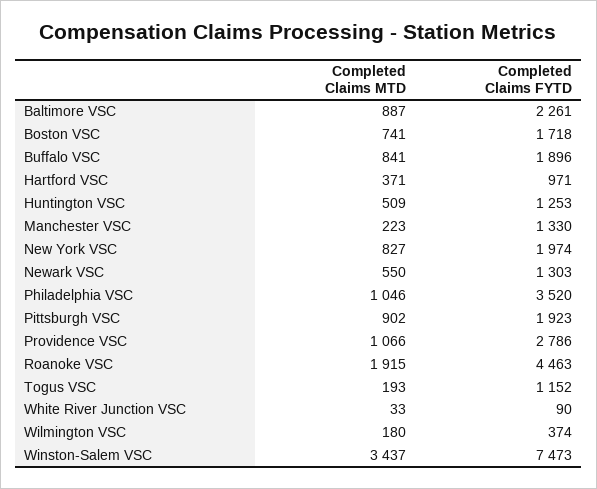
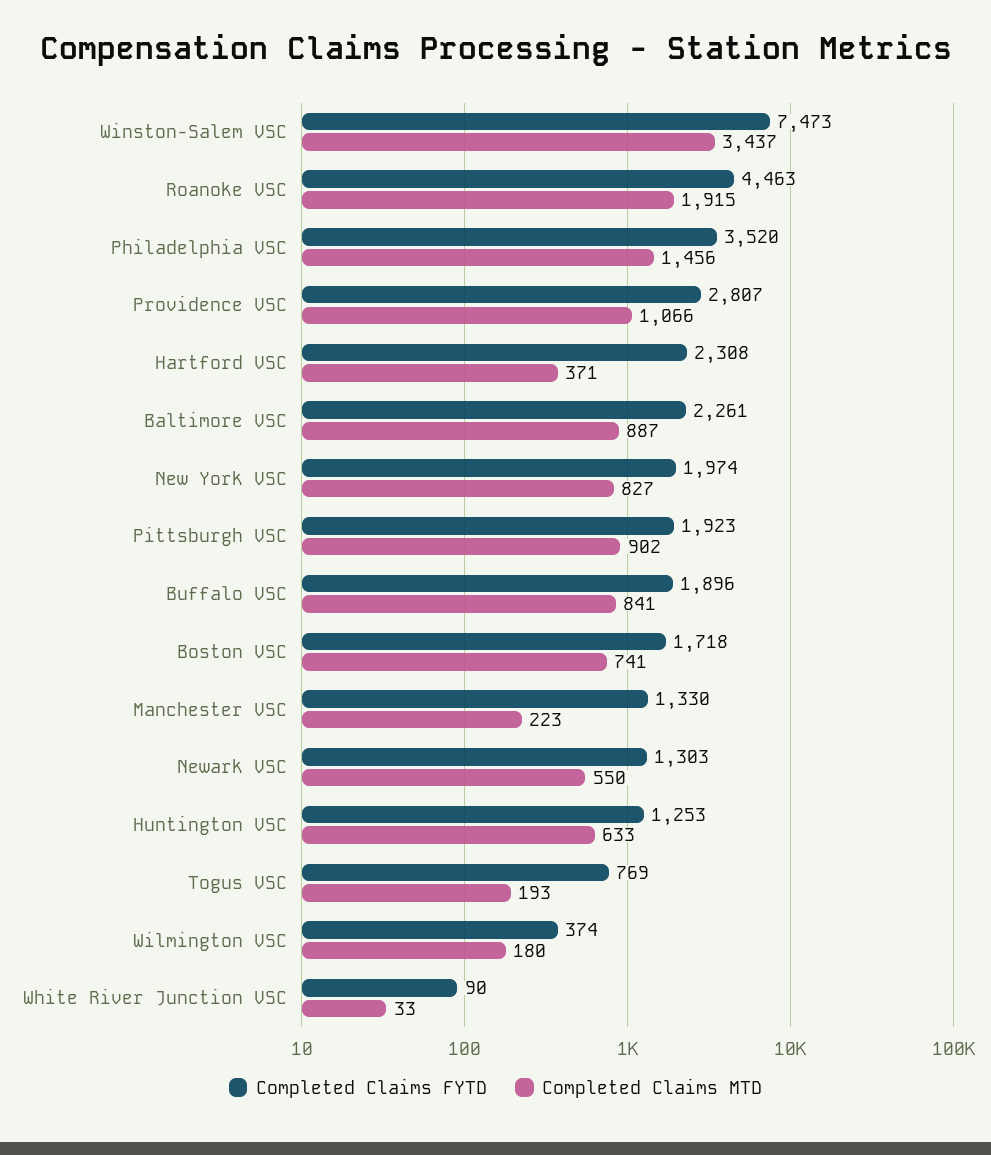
Completed Claims FYTD, Hartford VSC: 971 -> 2308
Completed Claims MTD, Huntington VSC: 509 -> 633
Completed Claims MTD, Philadelphia VSC: 1046 -> 1456
Completed Claims FYTD, Providence VSC: 2786 -> 2807
Completed Claims FYTD, Togus VSC: 1152 -> 769

